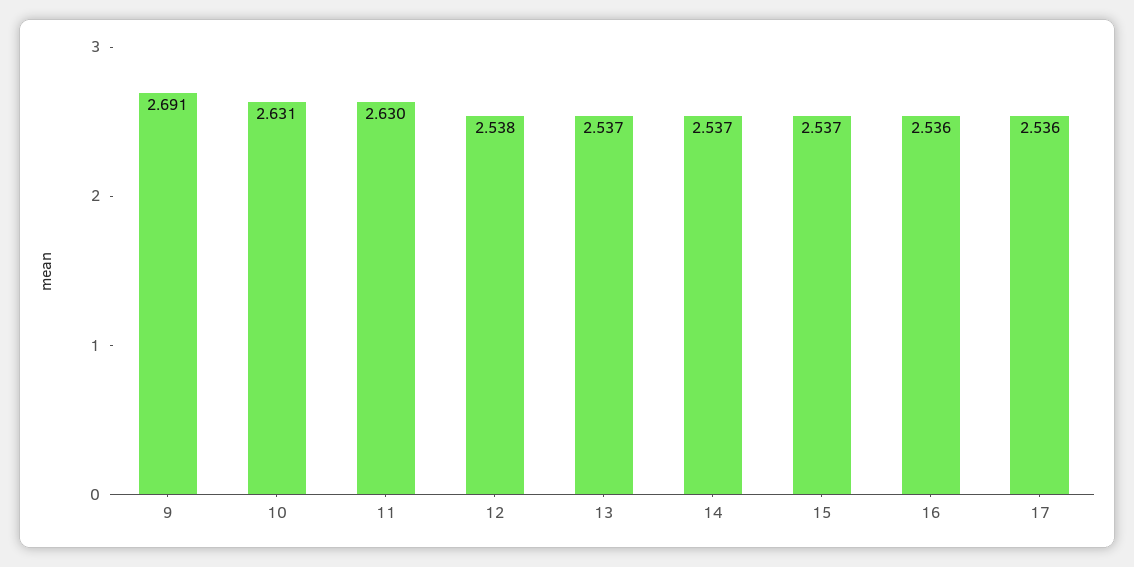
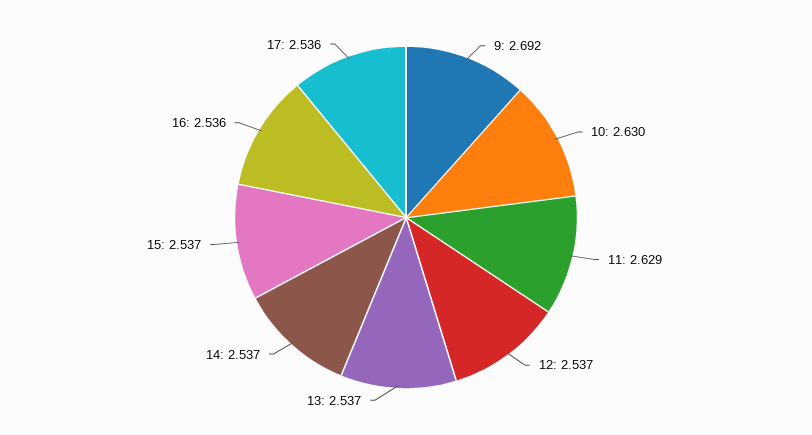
9: 2.691 -> 2.692
10: 2.631 -> 2.63
11: 2.63 -> 2.629
12: 2.538 -> 2.537

